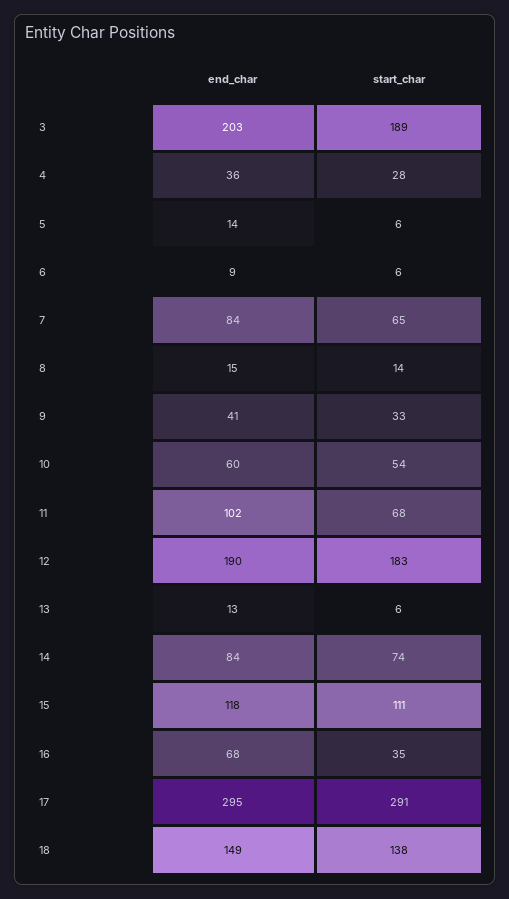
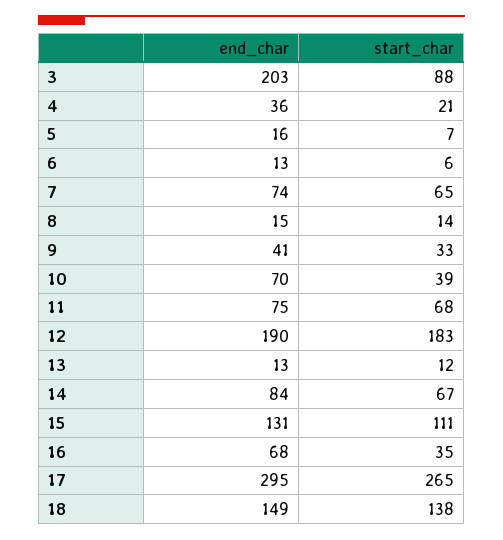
start_char, 3: 189 -> 88
start_char, 4: 28 -> 21
end_char, 5: 14 -> 16
start_char, 5: 6 -> 7
end_char, 6: 9 -> 13
end_char, 7: 84 -> 74
end_char, 10: 60 -> 70
start_char, 10: 54 -> 39
end_char, 11: 102 -> 75
start_char, 13: 6 -> 12
start_char, 14: 74 -> 67
end_char, 15: 118 -> 131
start_char, 17: 291 -> 265

